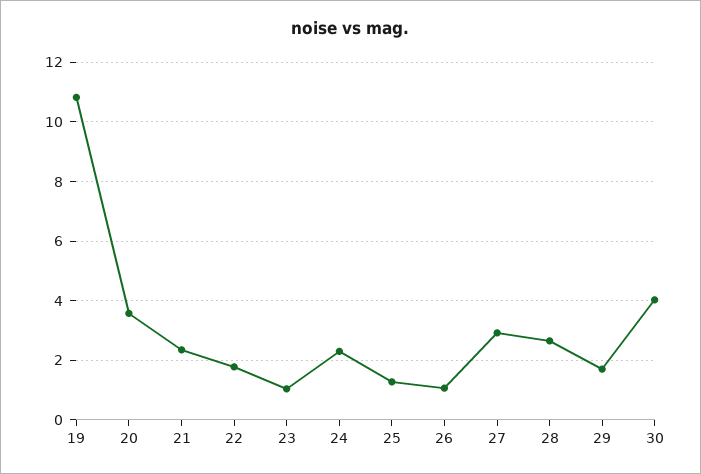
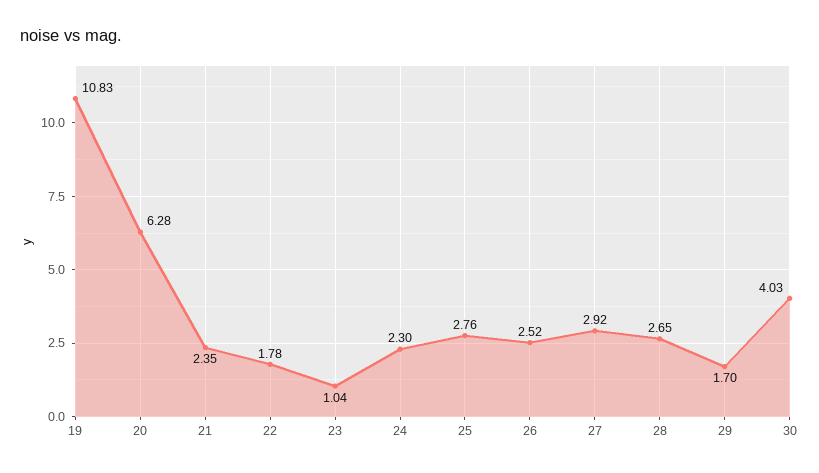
20: 3.5 -> 6.28
25: 1.25 -> 2.76
26: 1 -> 2.52

